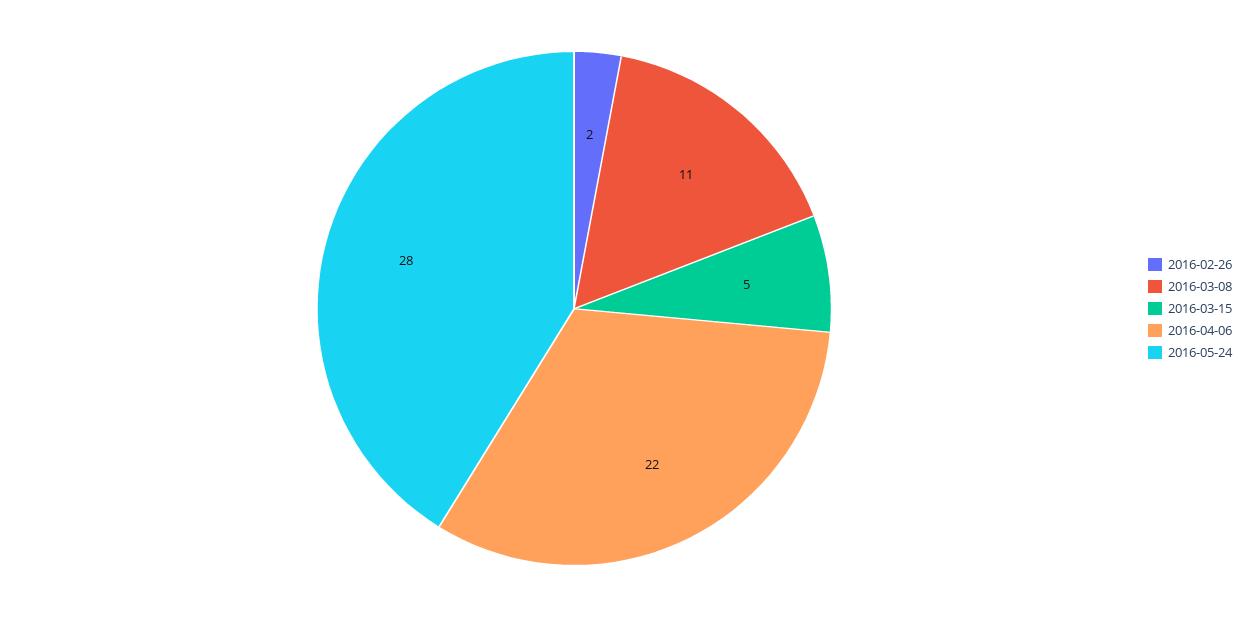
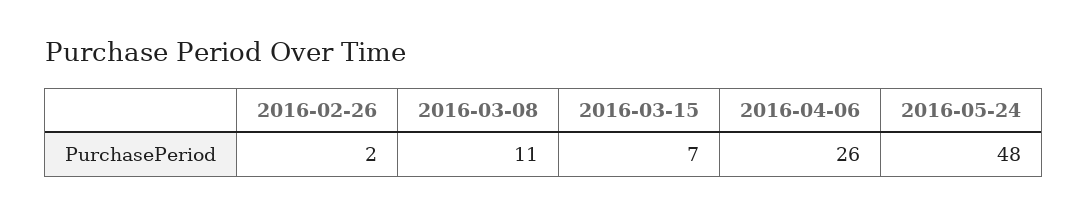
2016-03-15: 5 -> 7
2016-04-06: 22 -> 26
2016-05-24: 28 -> 48

